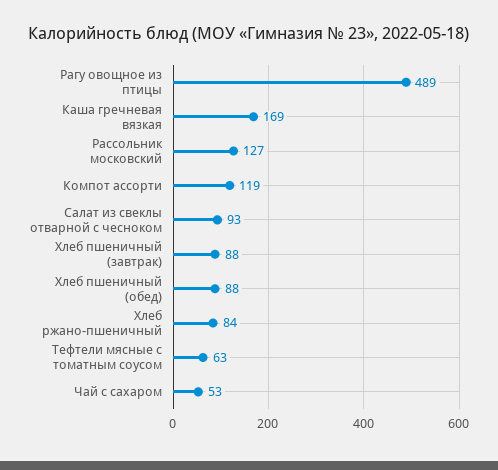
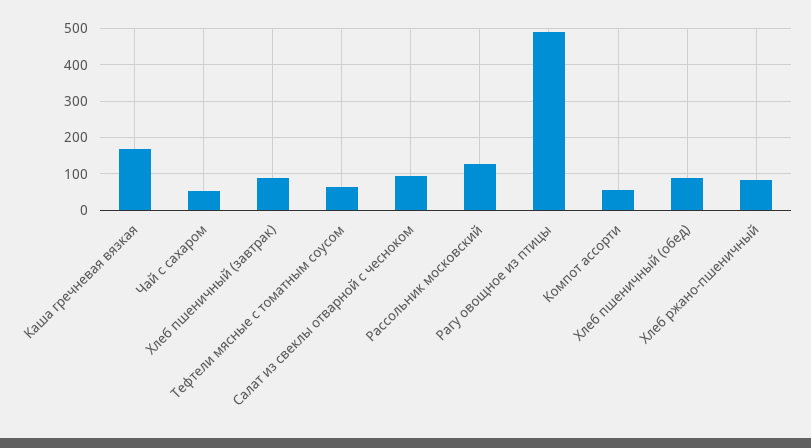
Компот ассорти: 119 -> 60

